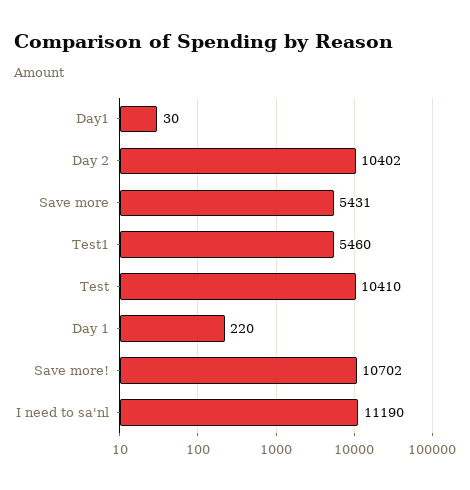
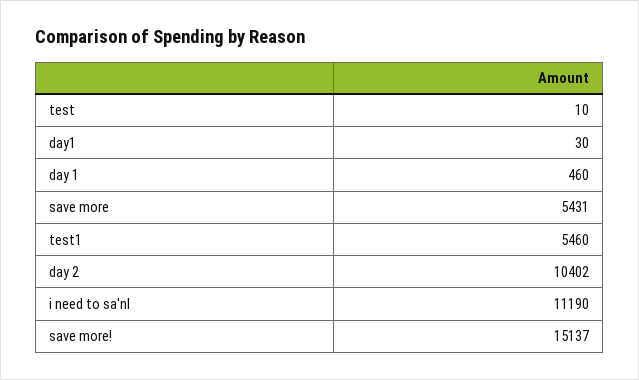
Test: 10410 -> 10
Day 1: 220 -> 460
Save more!: 10702 -> 15137

